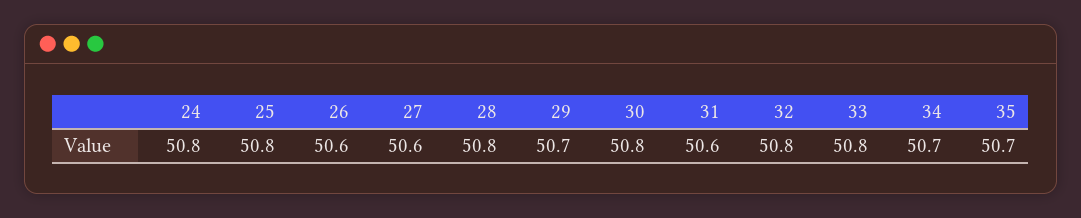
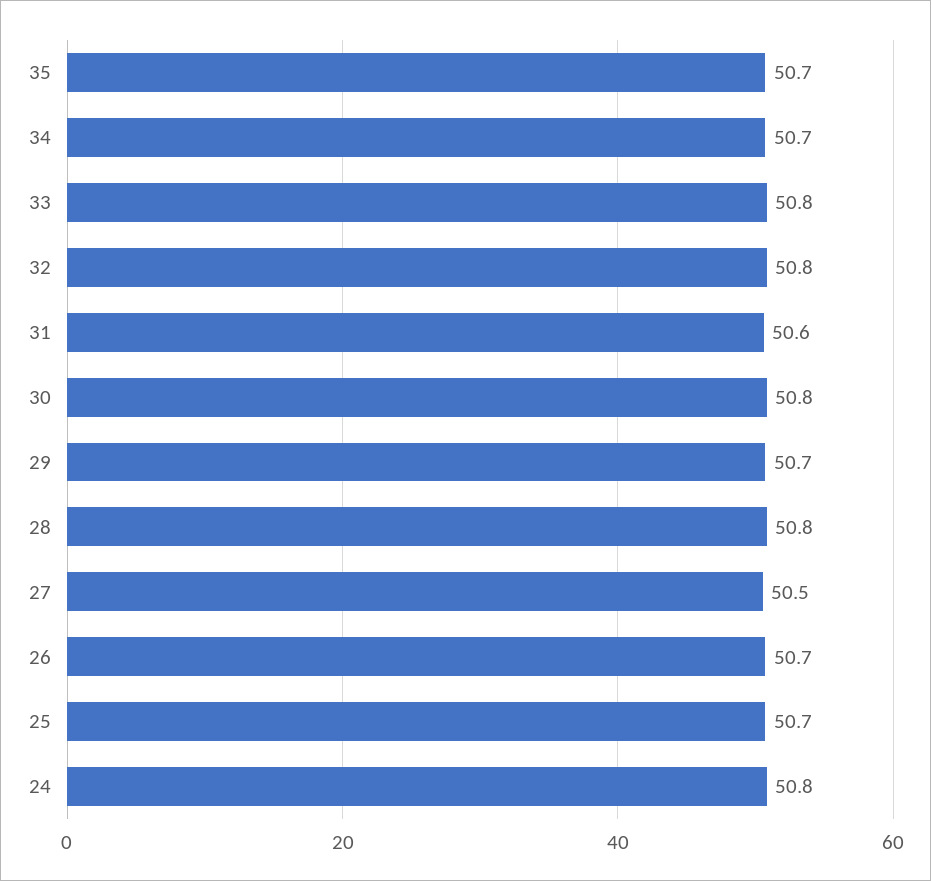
25: 50.8 -> 50.7
26: 50.6 -> 50.7
27: 50.6 -> 50.5

